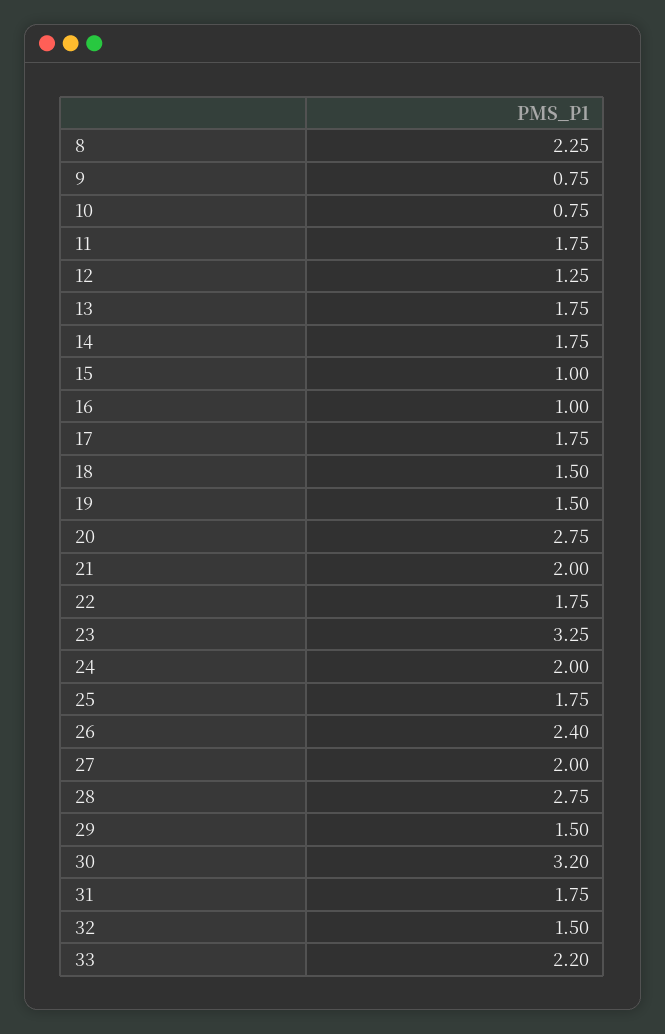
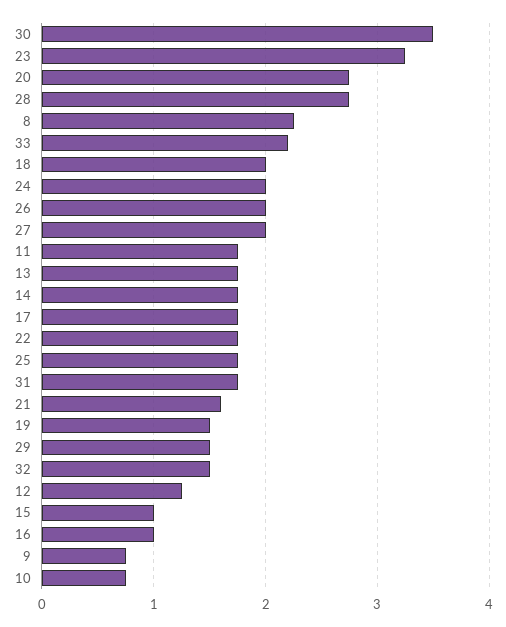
18: 1.5 -> 2
21: 2 -> 1.6
26: 2.4 -> 2
30: 3.2 -> 3.5

